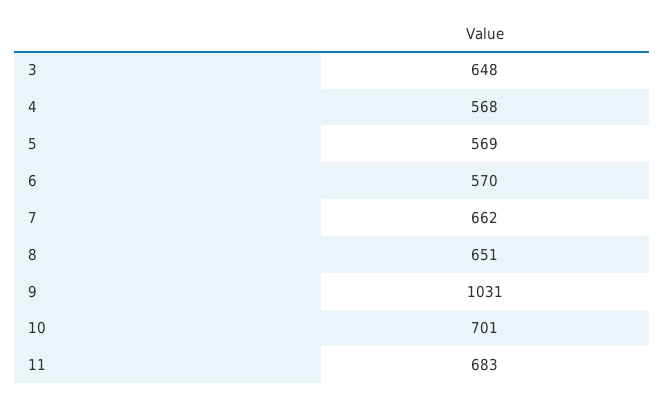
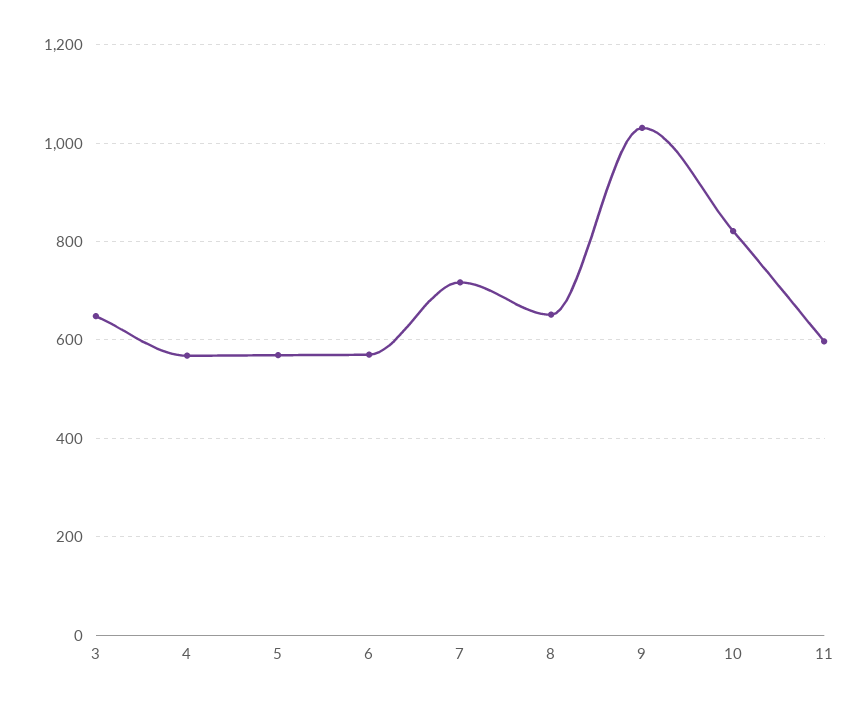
7: 662 -> 720
10: 701 -> 820
11: 683 -> 600

